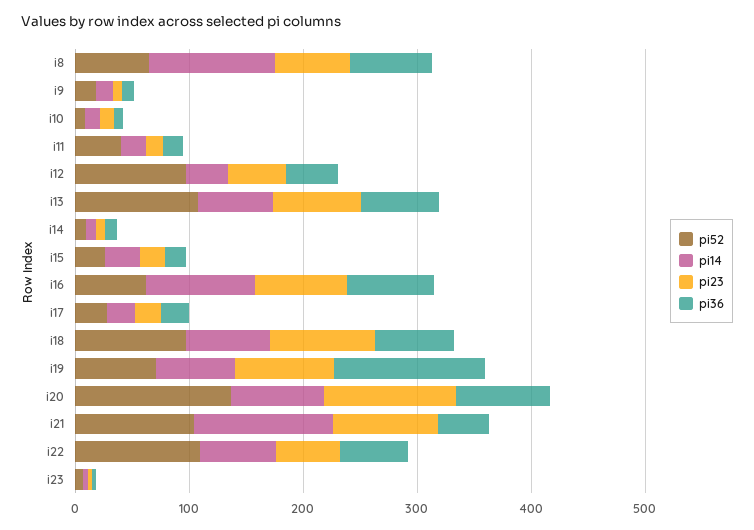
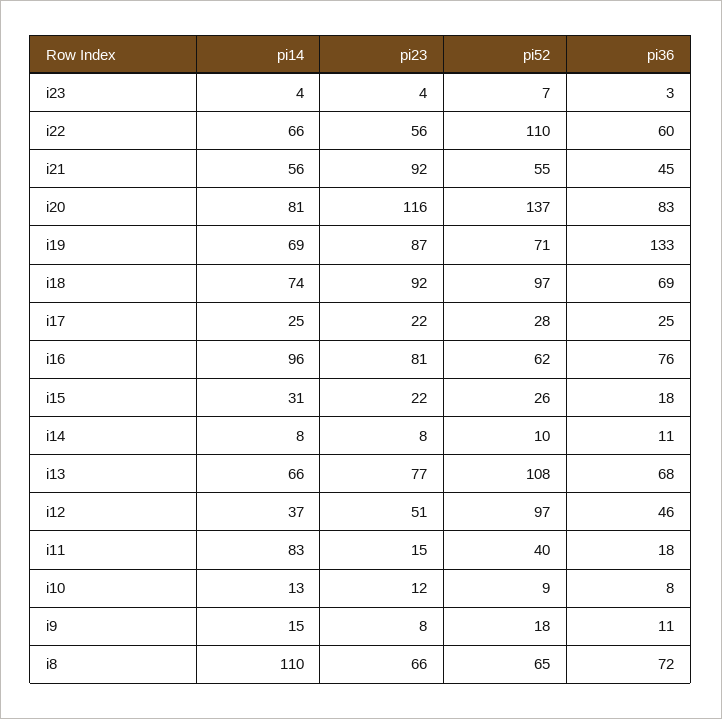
pi14, i11: 20 -> 83
pi52, i21: 100 -> 55
pi14, i21: 120 -> 56

